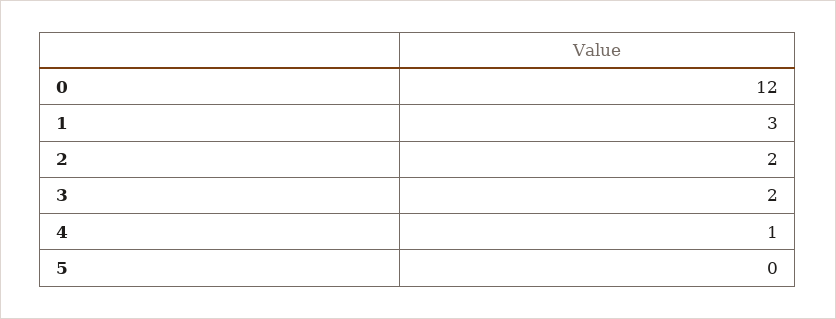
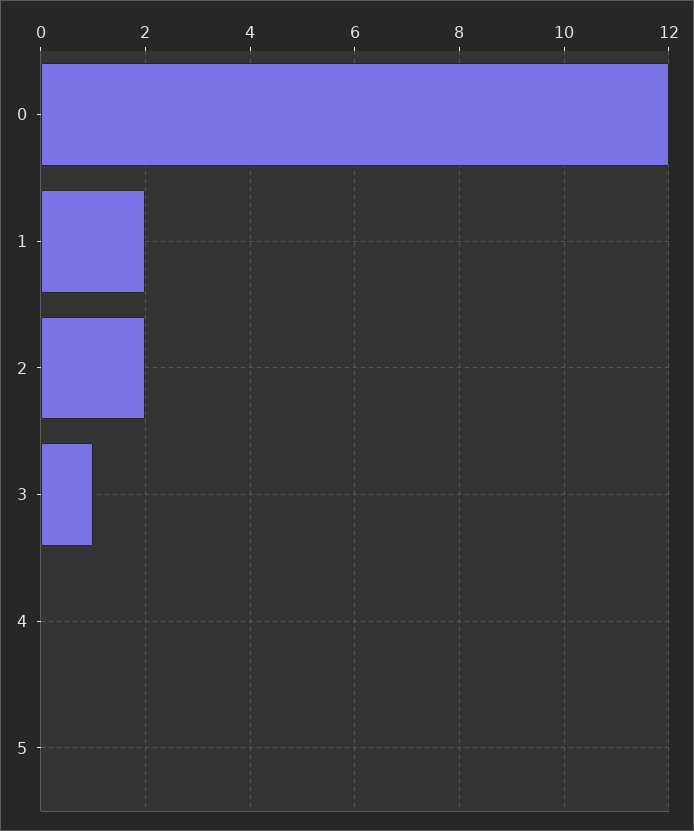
1: 3 -> 2
3: 2 -> 1
4: 1 -> 0

